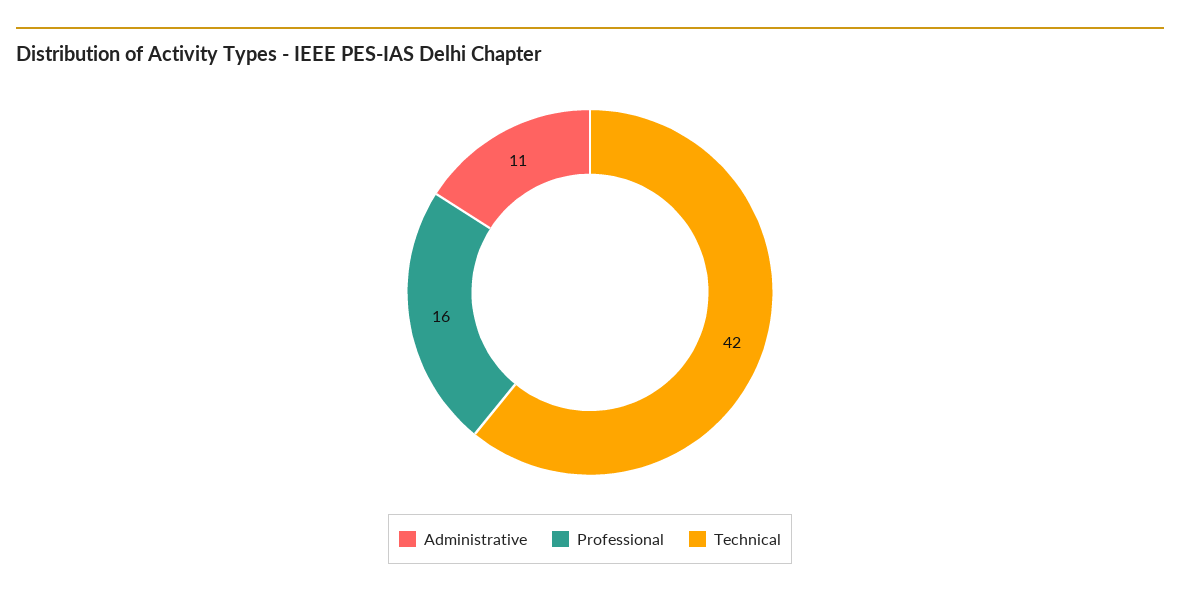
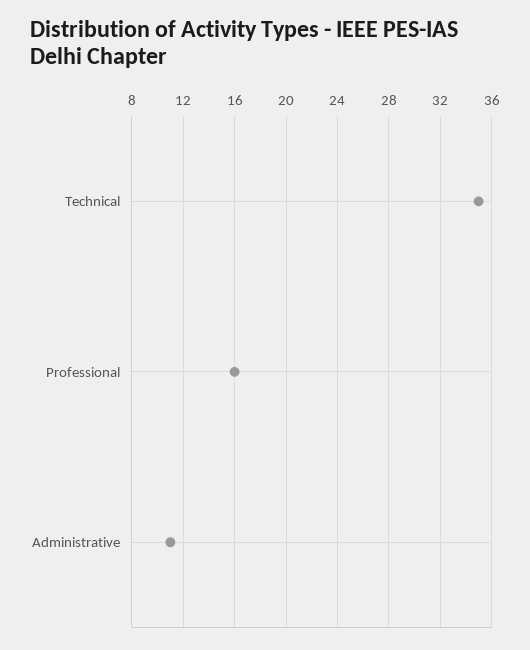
Technical: 42 -> 35

